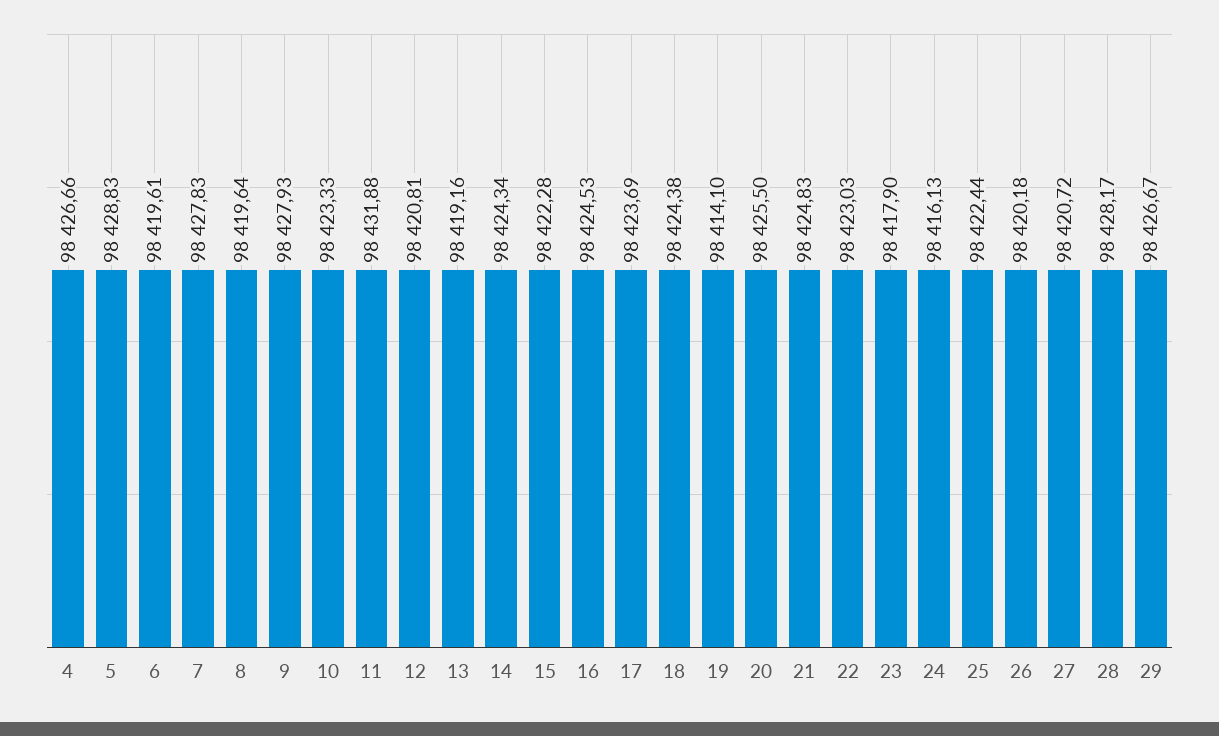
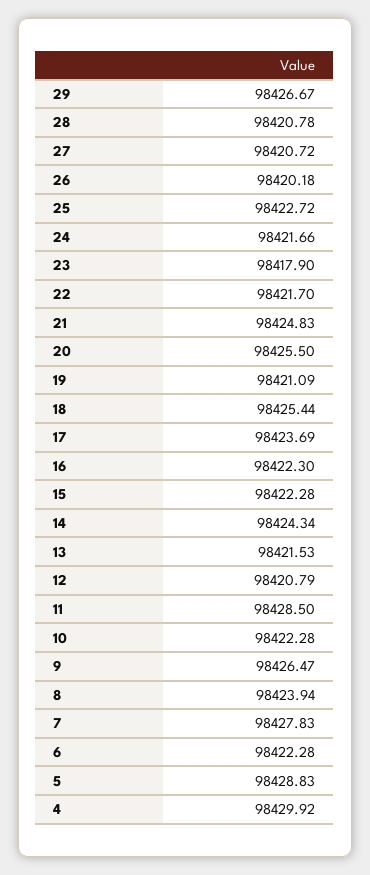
4: 98426.66 -> 98429.92
6: 98419.61 -> 98422.28
8: 98419.64 -> 98423.94
9: 98427.93 -> 98426.47
10: 98423.33 -> 98422.28
11: 98431.88 -> 98428.5
12: 98420.81 -> 98420.79
13: 98419.16 -> 98421.53
16: 98424.53 -> 98422.3
18: 98424.38 -> 98425.44
19: 98414.1 -> 98421.09
22: 98423.03 -> 98421.7
24: 98416.13 -> 98421.66
25: 98422.44 -> 98422.72
28: 98428.17 -> 98420.78

